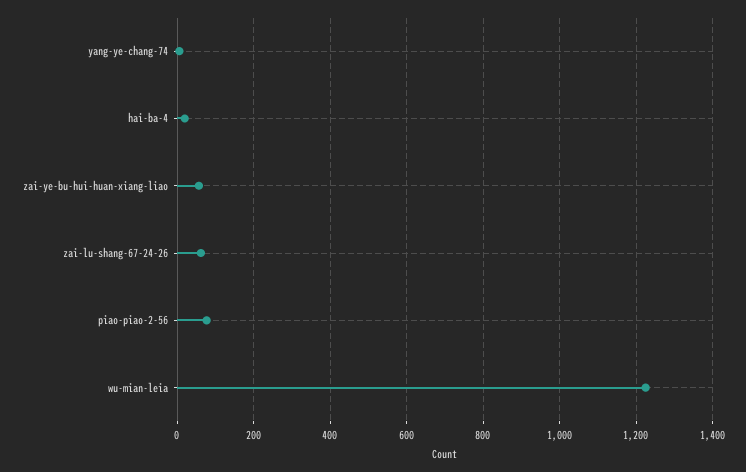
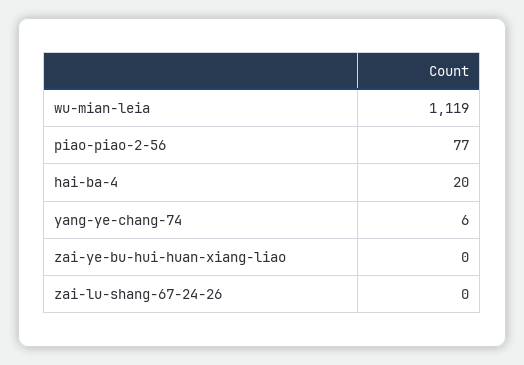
zai-ye-bu-hui-huan-xiang-liao: 60 -> 0
zai-lu-shang-67-24-26: 60 -> 0
wu-mian-leia: 1220 -> 1119

